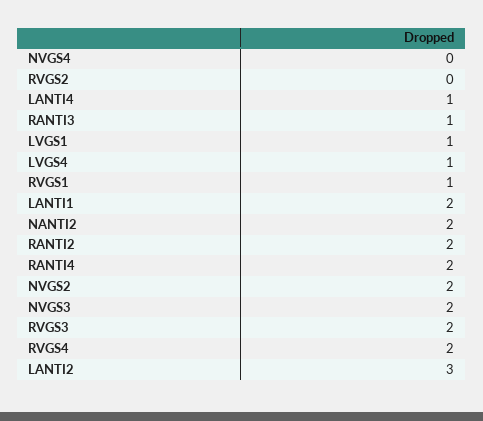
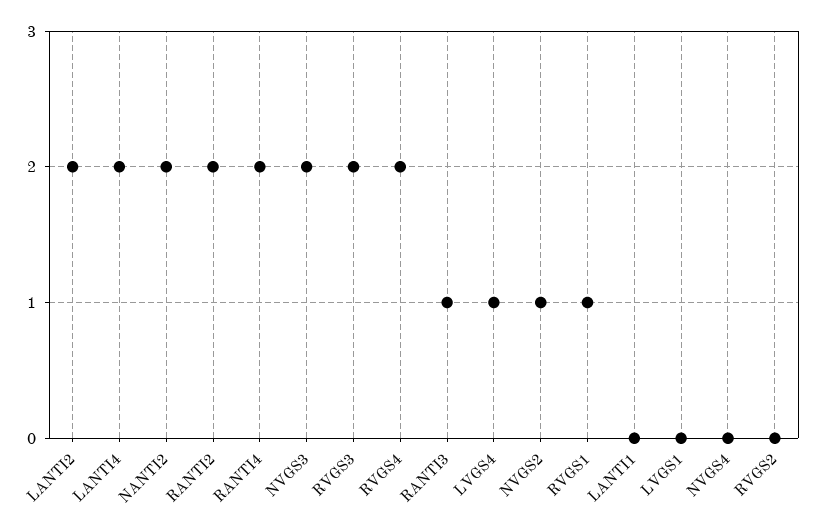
LANTI4: 1 -> 2
LVGS1: 1 -> 0
LANTI1: 2 -> 0
NVGS2: 2 -> 1
LANTI2: 3 -> 2

